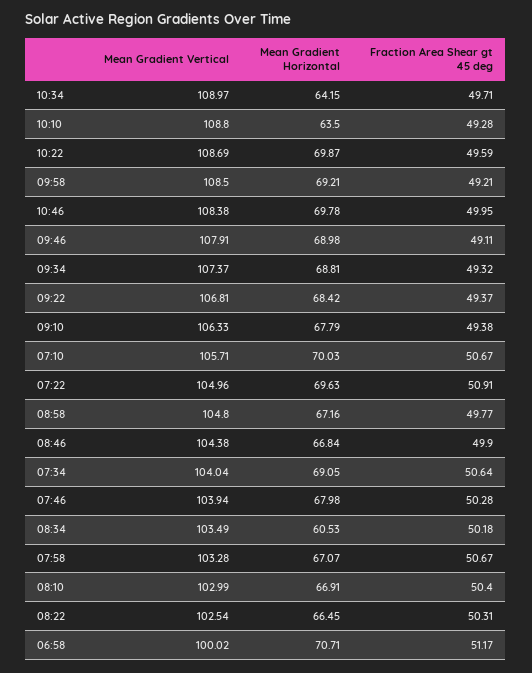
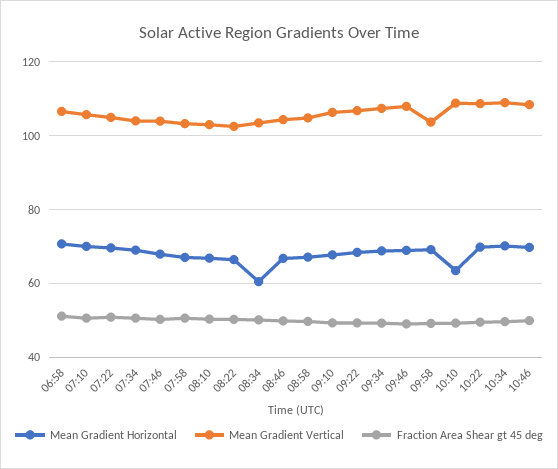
Mean Gradient Horizontal, 10:34: 64.15 -> 70
Mean Gradient Vertical, 09:58: 108.5 -> 104
Mean Gradient Vertical, 06:58: 100.02 -> 106

